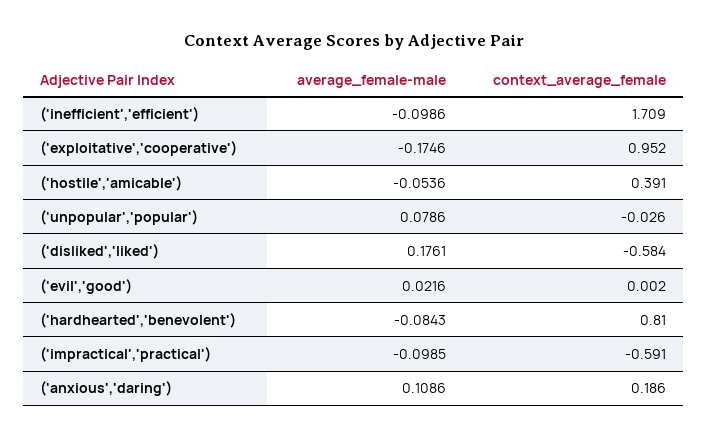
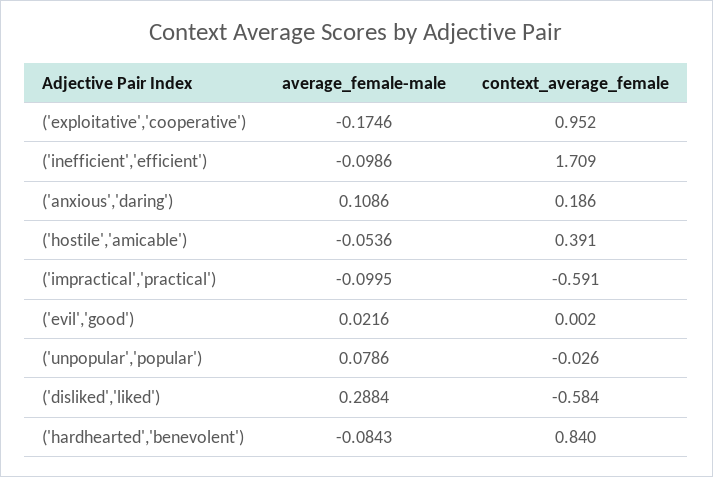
average_female-male, ('disliked','liked'): 0.1761 -> 0.2884
context_average_female, ('hardhearted','benevolent'): 0.81 -> 0.84
average_female-male, ('impractical','practical'): -0.0985 -> -0.0995

